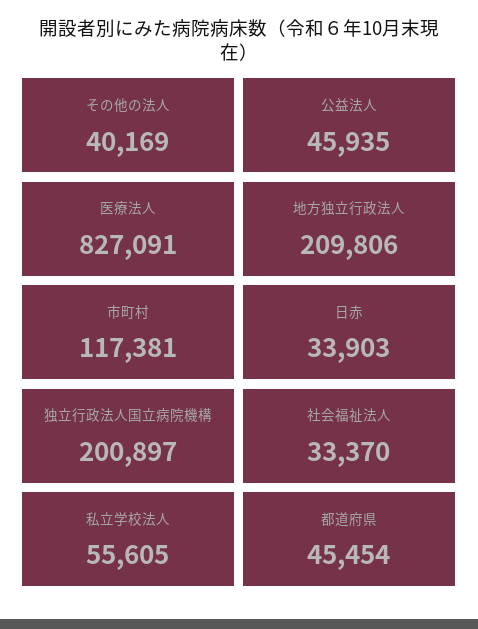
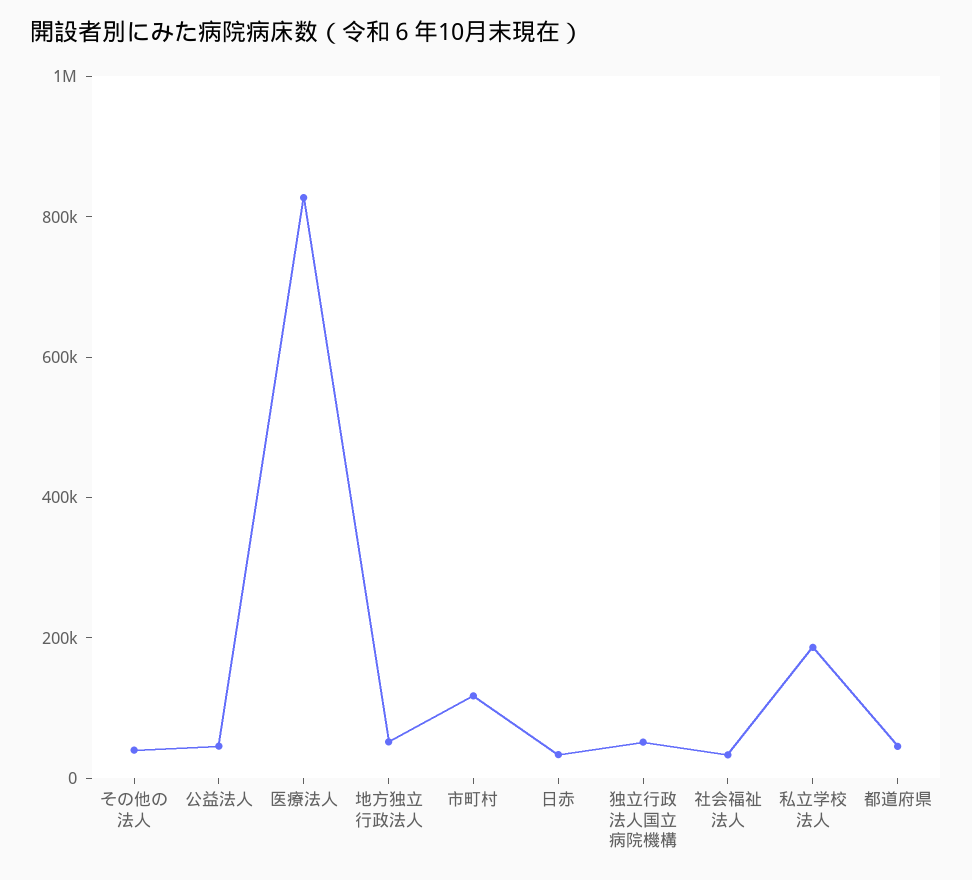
地方独立行政法人: 209806 -> 50000
独立行政法人国立病院機構: 200897 -> 50000
私立学校法人: 55605 -> 200000

